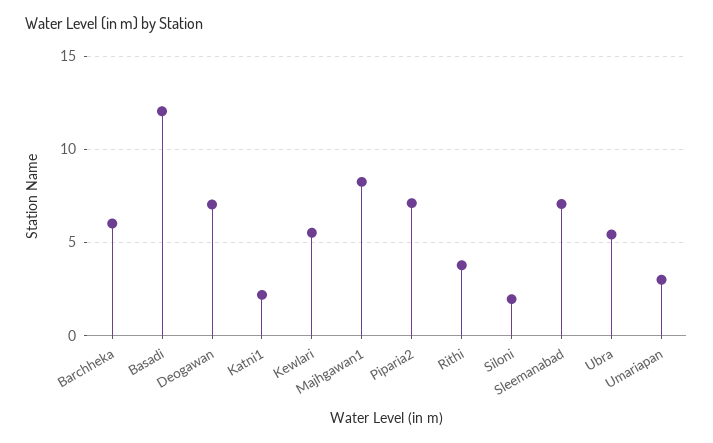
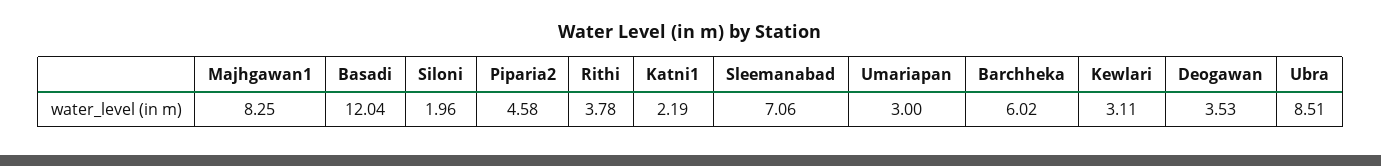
Deogawan: 7 -> 3.53
Kewlari: 5.5 -> 3.11
Piparia2: 7 -> 4.58
Ubra: 5.5 -> 8.51

